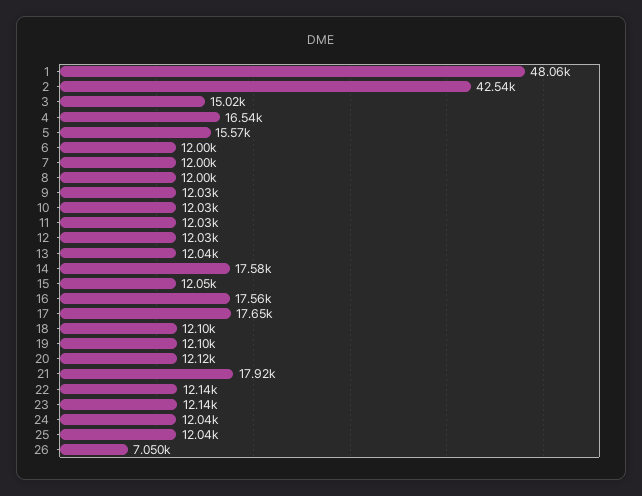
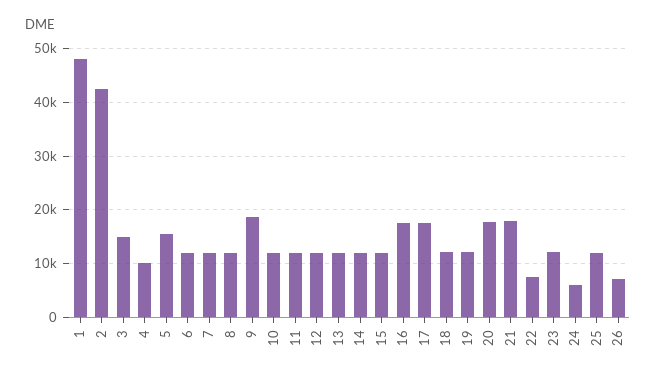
4: 16540 -> 10000
9: 12030 -> 18000
14: 17580 -> 12000
20: 12120 -> 18000
22: 12140 -> 8000
24: 12040 -> 6000

